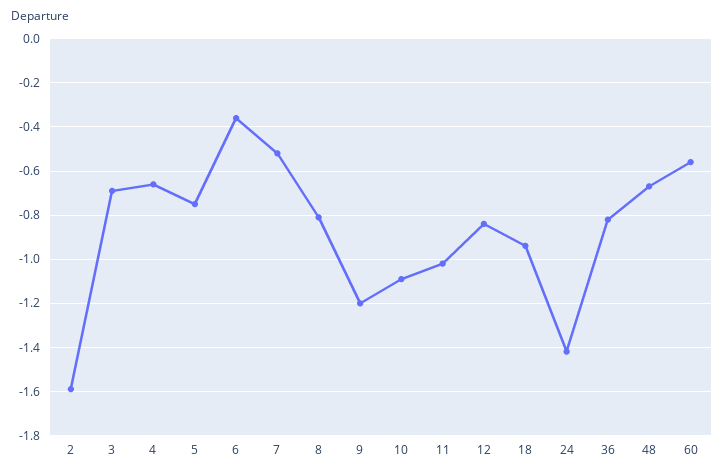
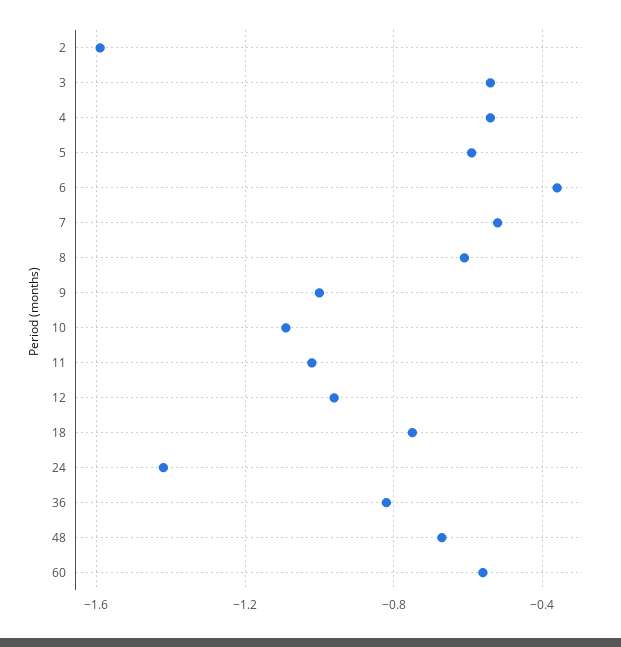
3: -0.7 -> -0.55
4: -0.65 -> -0.55
5: -0.75 -> -0.6
8: -0.8 -> -0.6
9: -1.2 -> -1
12: -0.85 -> -0.95
18: -0.95 -> -0.75

